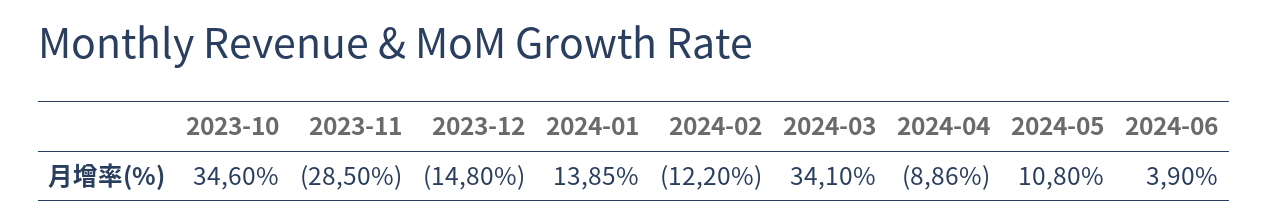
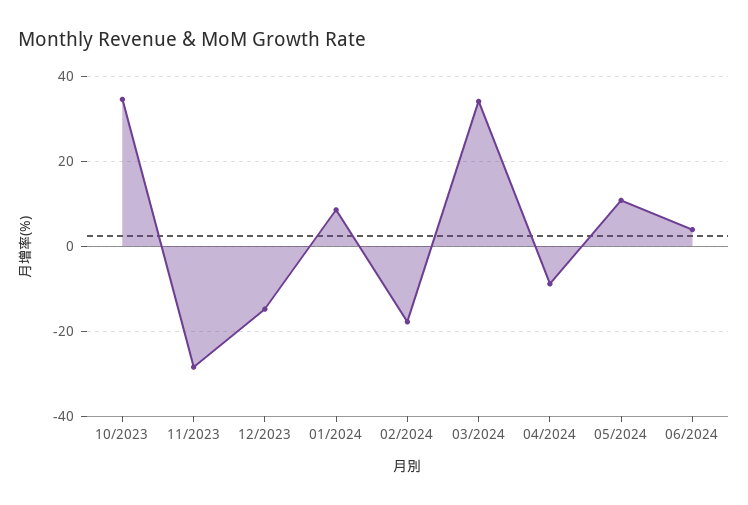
2024-01: 13.85 -> 8
2024-02: -12.2 -> -18

